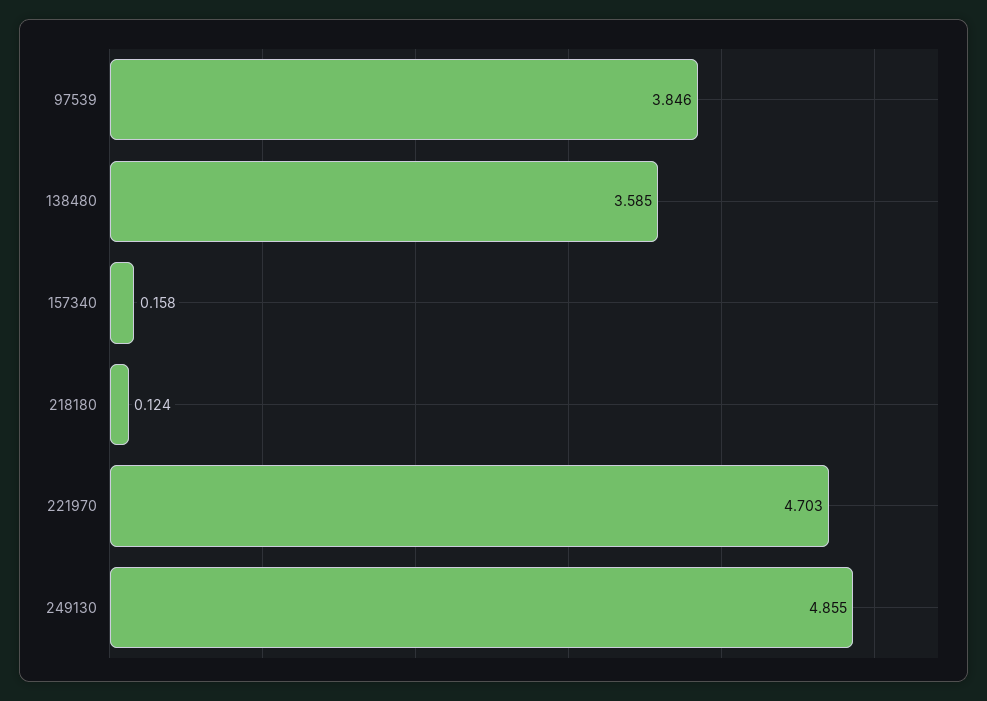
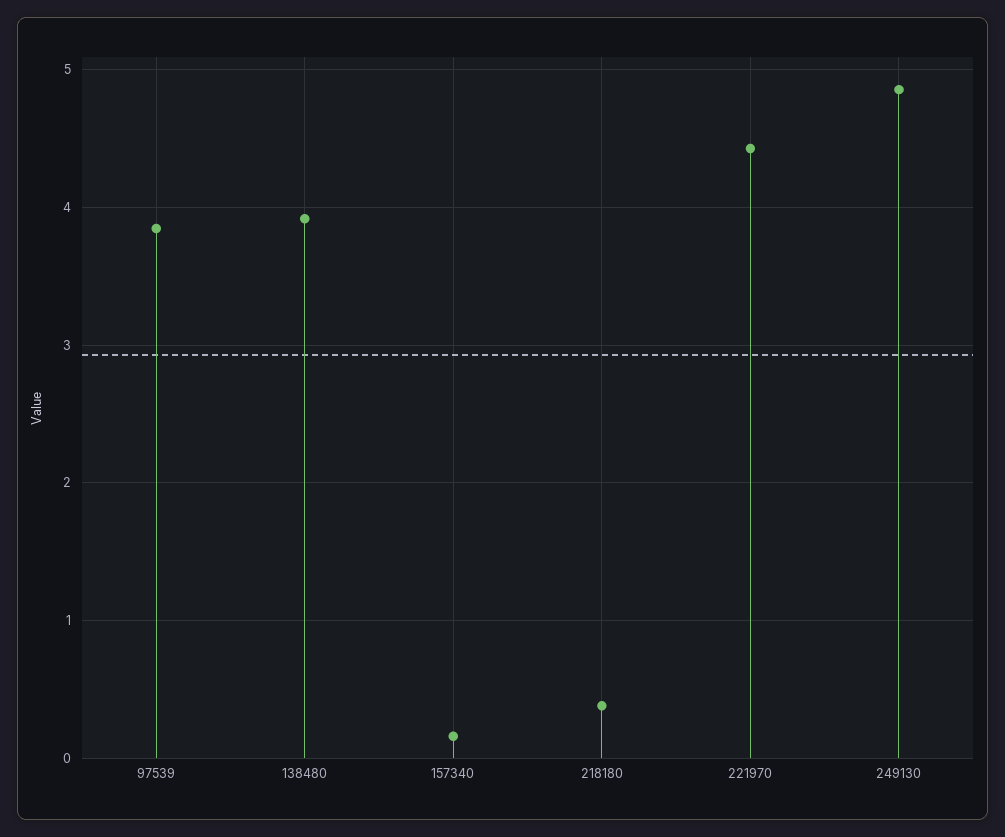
138480: 3.585 -> 3.9
218180: 0.124 -> 0.4
221970: 4.703 -> 4.4

